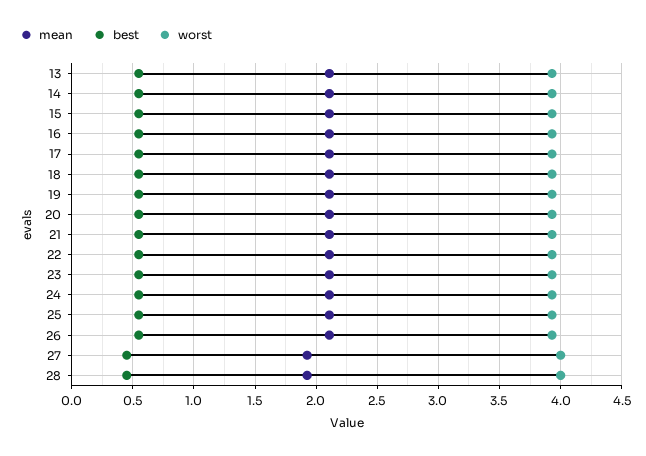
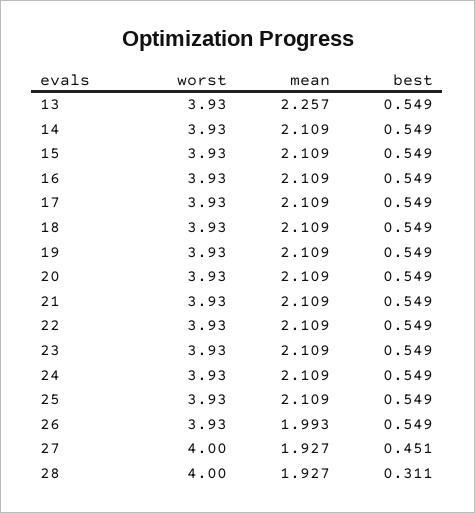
mean, 13: 2.1 -> 2.257
mean, 26: 2.1 -> 1.993
best, 28: 0.45 -> 0.311

